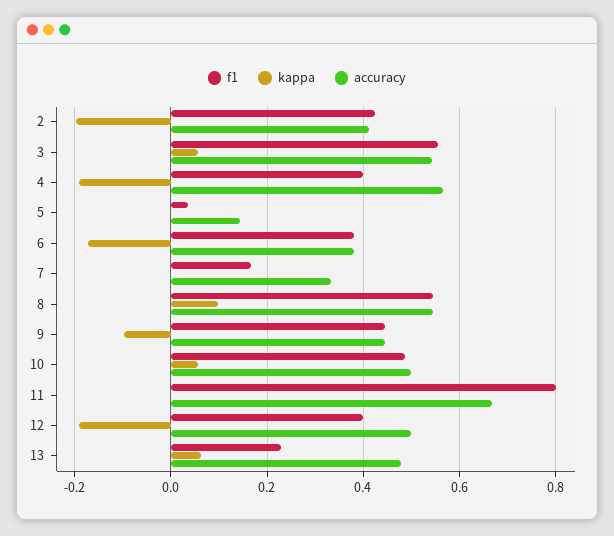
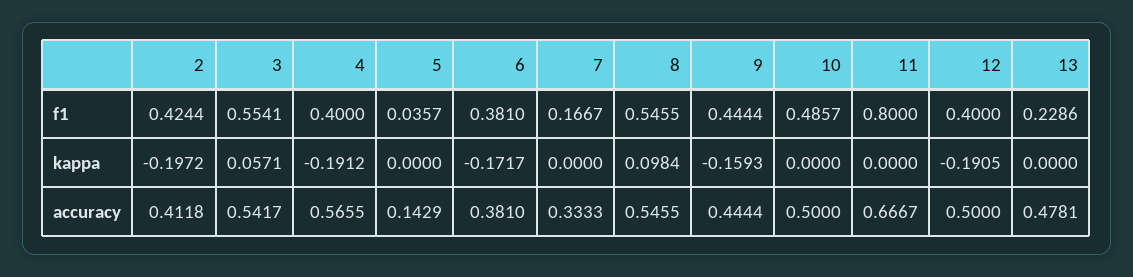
kappa, 9: -0.1 -> -0.1593
kappa, 10: 0.06 -> 0
kappa, 13: 0.06 -> 0

